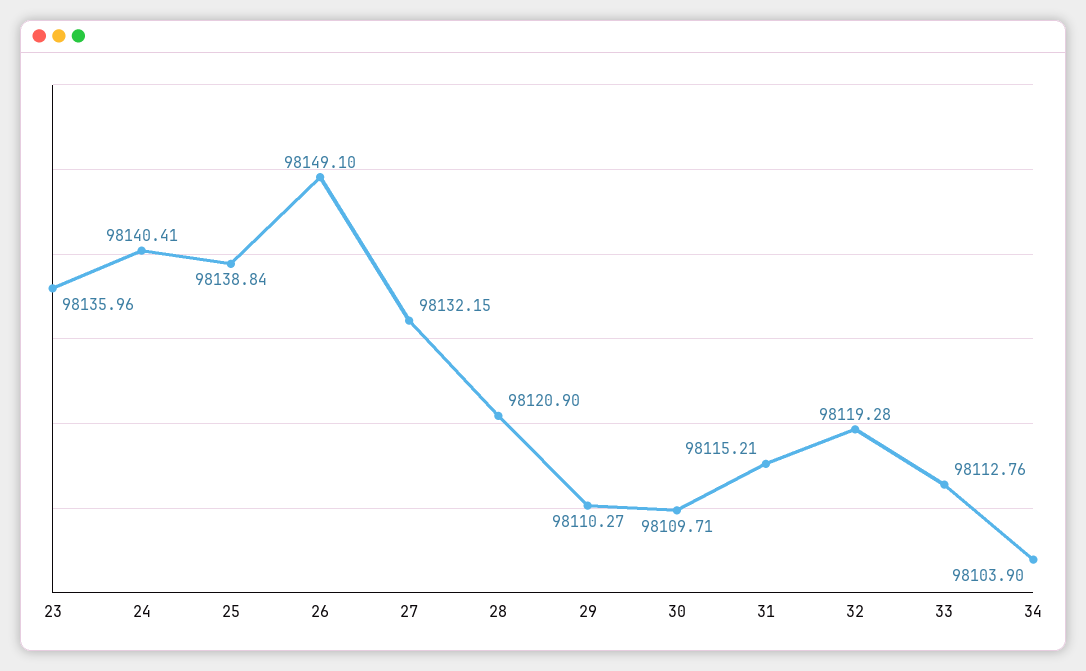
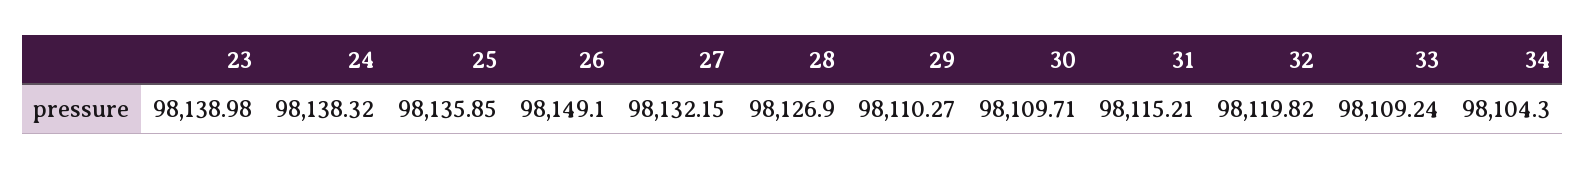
23: 98135.96 -> 98138.98
24: 98140.41 -> 98138.32
25: 98138.84 -> 98135.85
28: 98120.9 -> 98126.9
32: 98119.28 -> 98119.82
33: 98112.76 -> 98109.24
34: 98103.9 -> 98104.3

